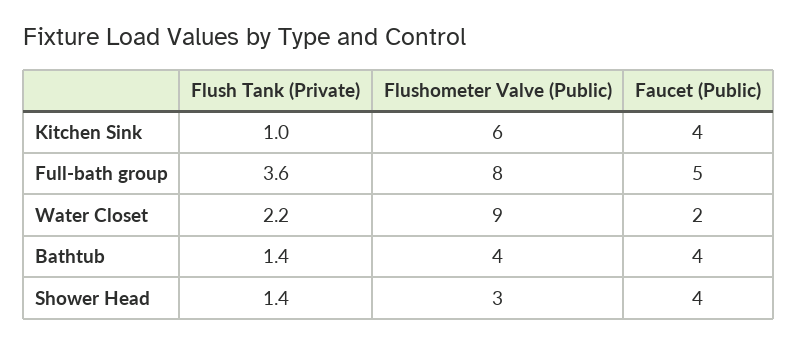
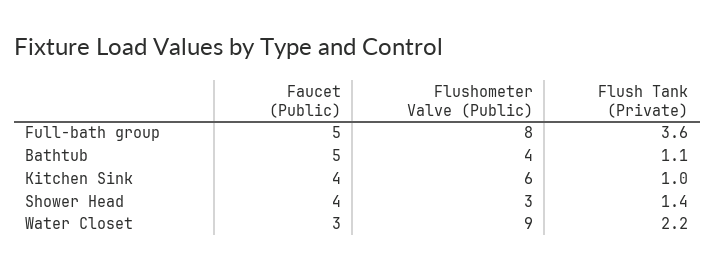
Faucet (Public), Water Closet: 2 -> 3
Flush Tank (Private), Bathtub: 1.4 -> 1.1
Faucet (Public), Bathtub: 4 -> 5

